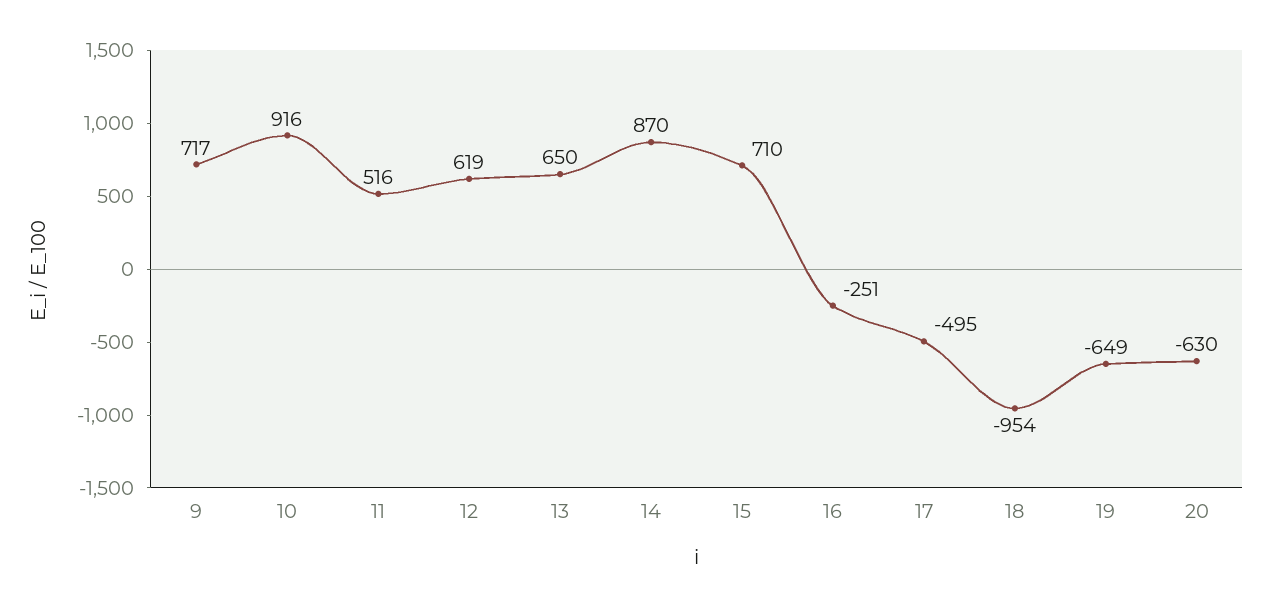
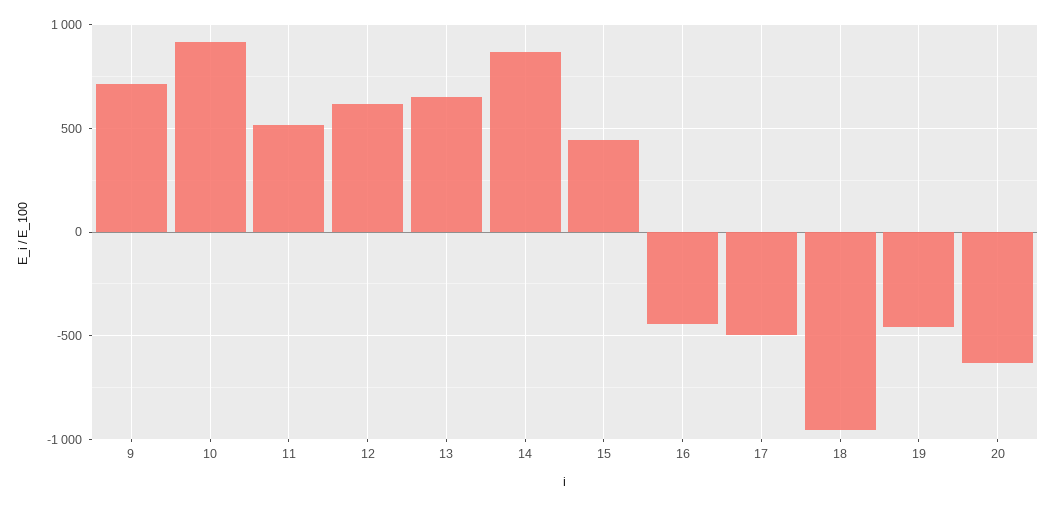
15: 710 -> 450
16: -251 -> -450
19: -649 -> -450

